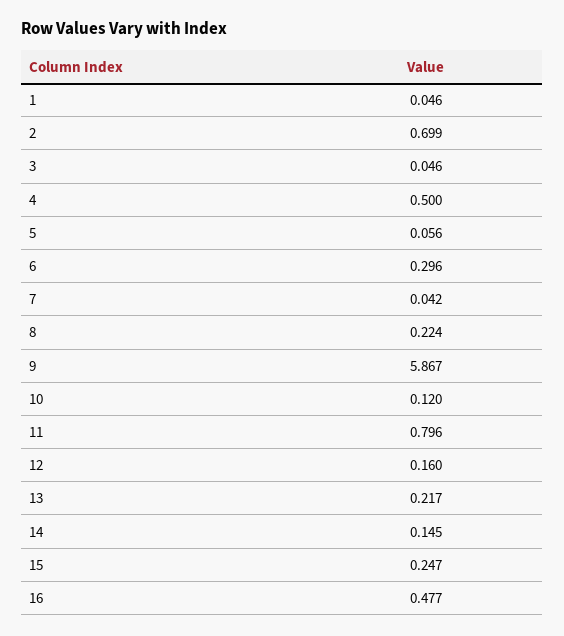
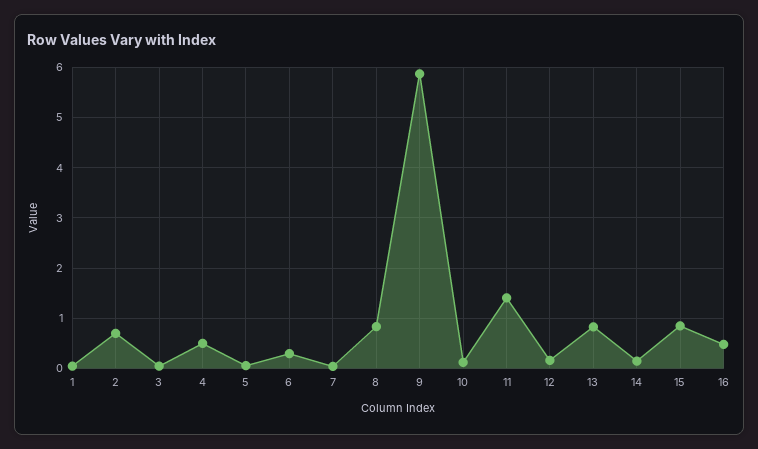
8: 0.224 -> 0.8
11: 0.796 -> 1.4
13: 0.217 -> 0.8
15: 0.247 -> 0.8

